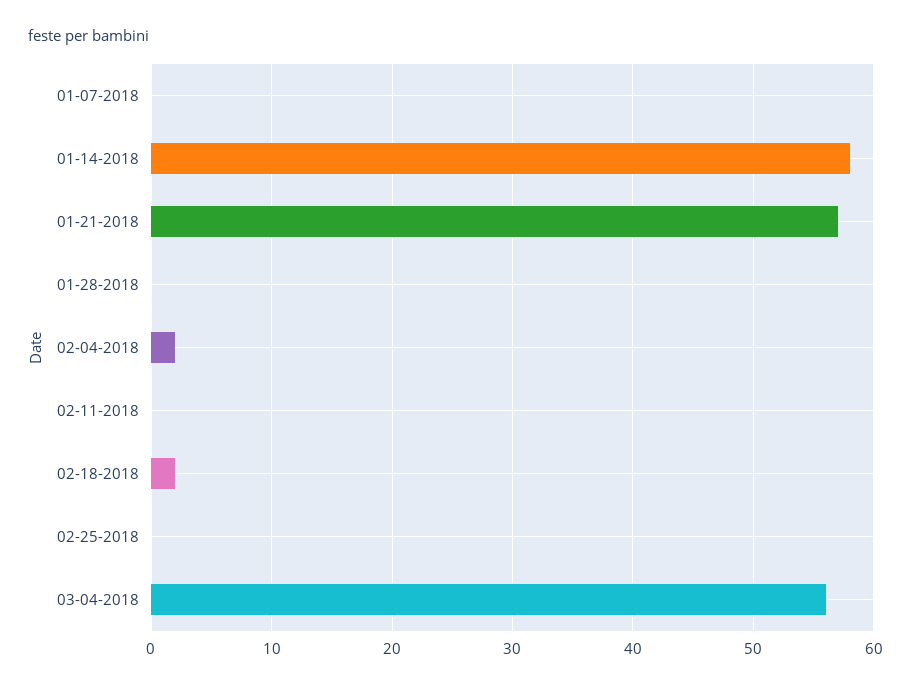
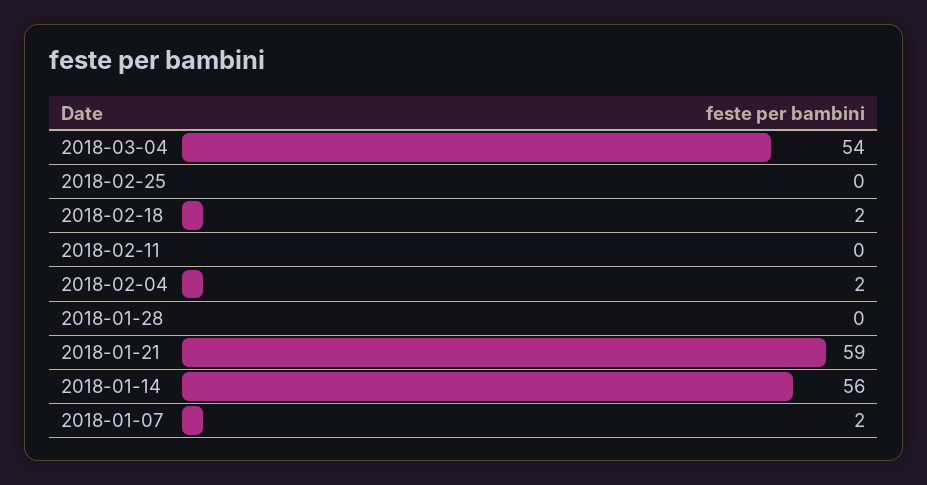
01-07-2018: 0 -> 2
01-14-2018: 58 -> 56
01-21-2018: 57 -> 59
03-04-2018: 56 -> 54

